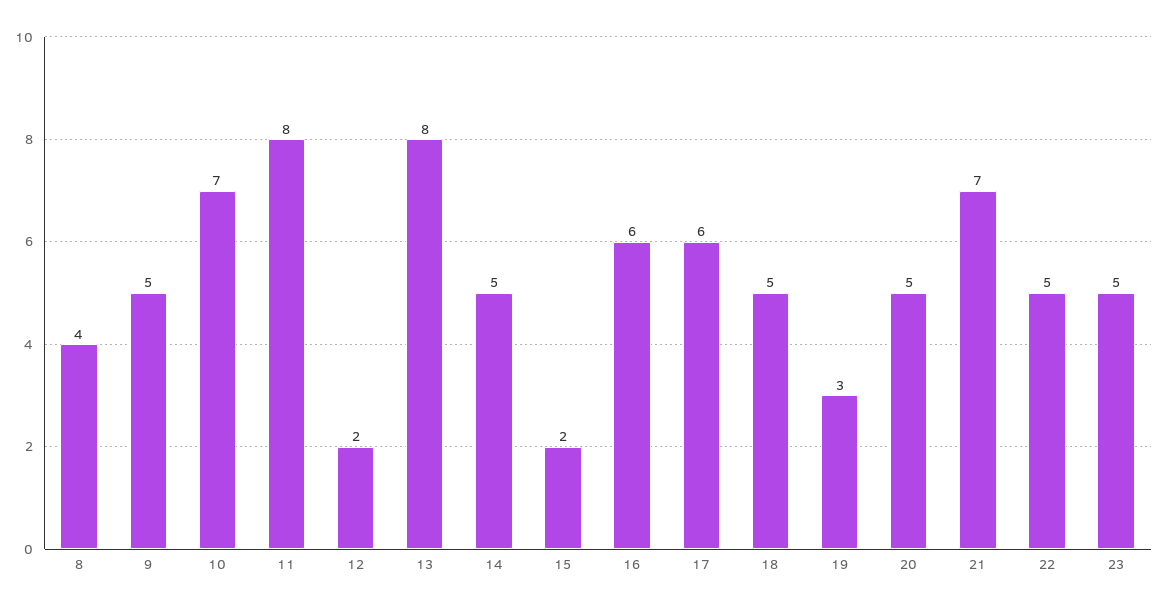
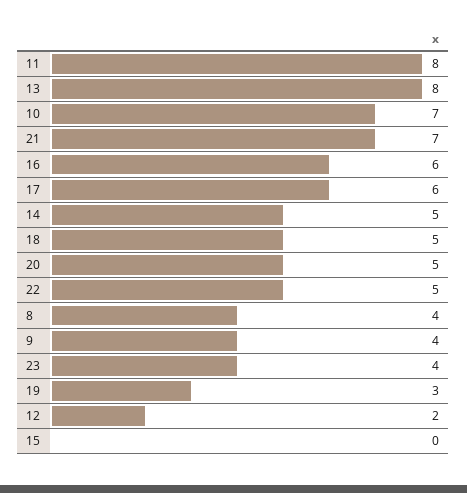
9: 5 -> 4
15: 2 -> 0
23: 5 -> 4

